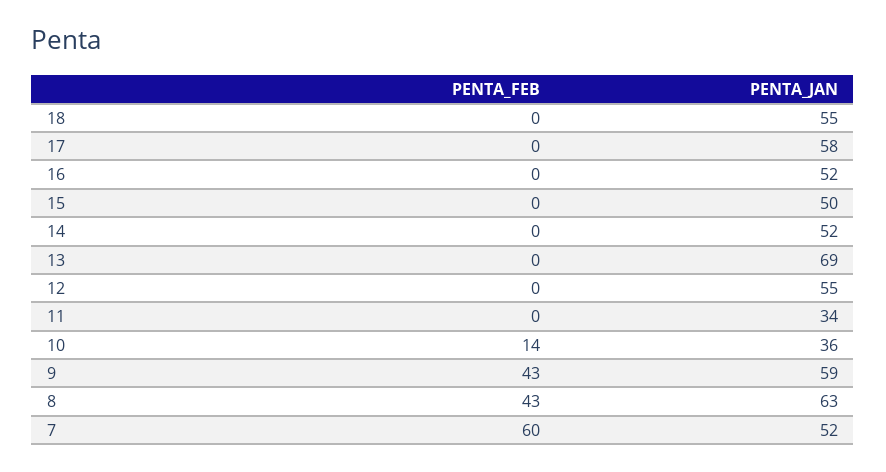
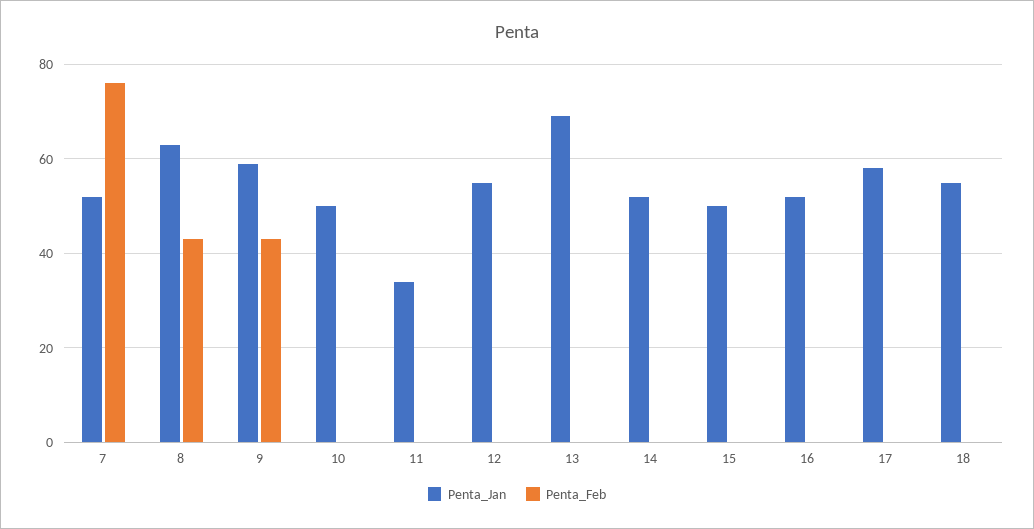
PENTA_FEB, 10: 14 -> 0
PENTA_JAN, 10: 36 -> 50
PENTA_FEB, 7: 60 -> 75

